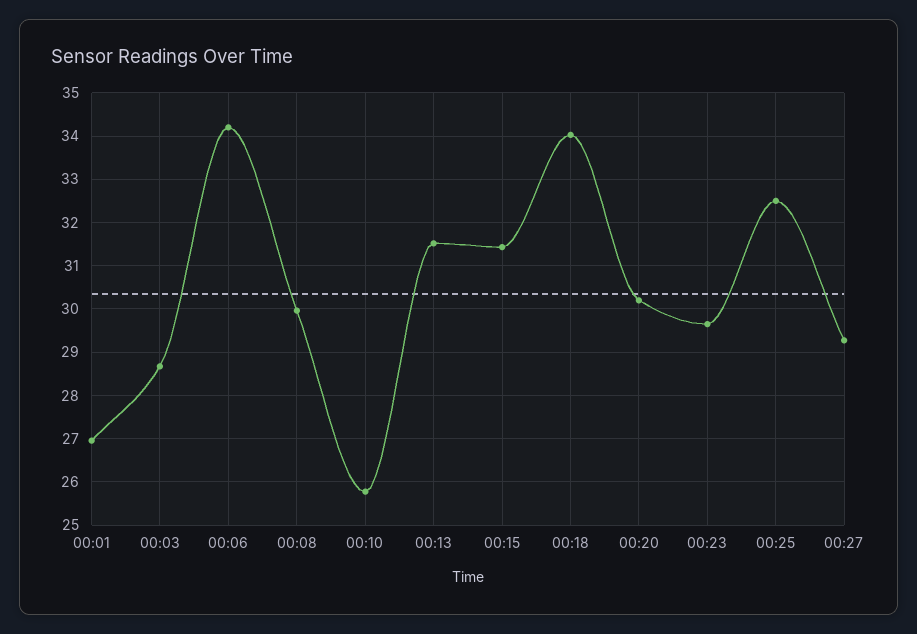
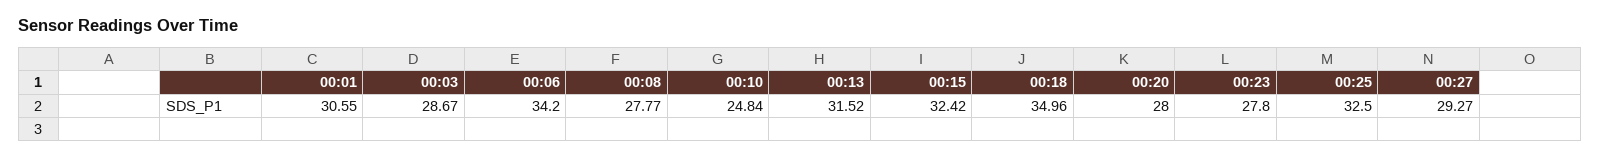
00:01: 27 -> 30.55
00:08: 30 -> 27.77
00:10: 25.8 -> 24.84
00:15: 31.4 -> 32.42
00:18: 34 -> 34.96
00:20: 30.2 -> 28
00:23: 29.6 -> 27.8

